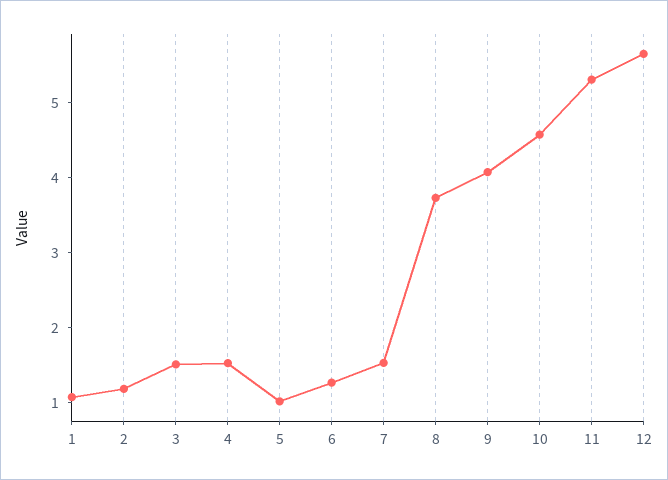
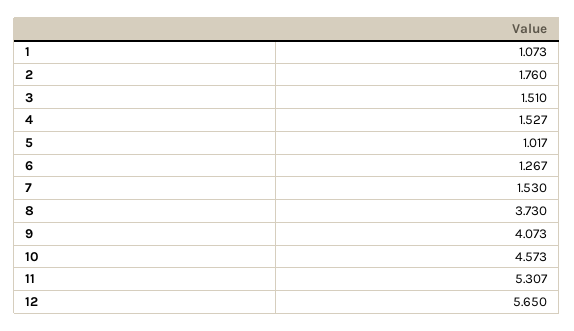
2: 1.2 -> 1.76

